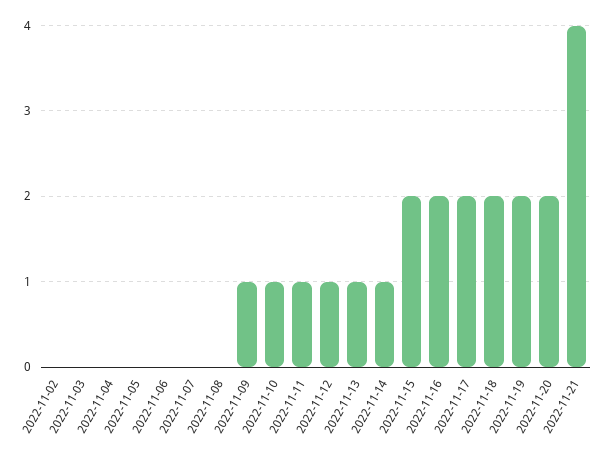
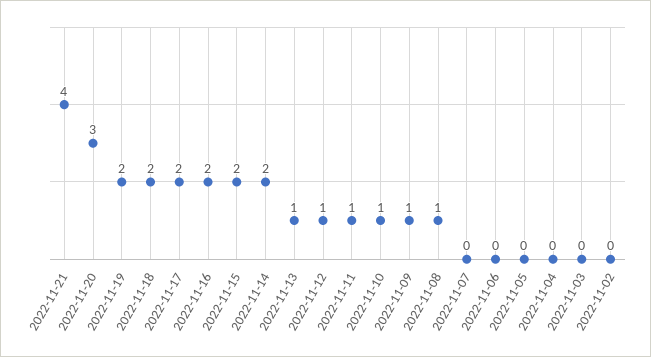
2022-11-08: 0 -> 1
2022-11-14: 1 -> 2
2022-11-20: 2 -> 3

